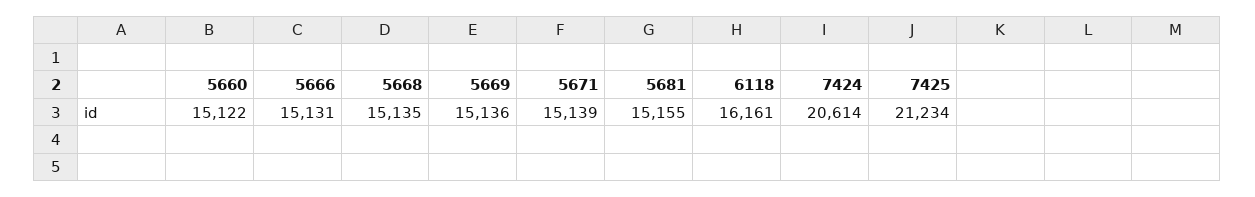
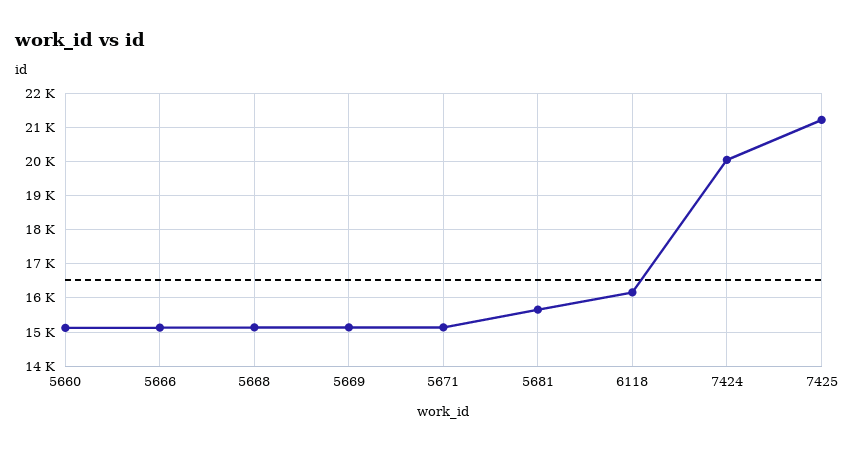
5681: 15155 -> 15600
7424: 20614 -> 20000

